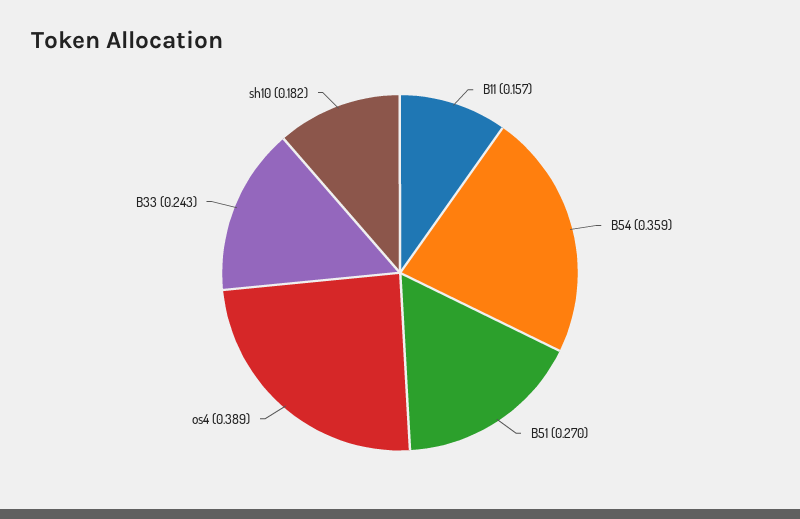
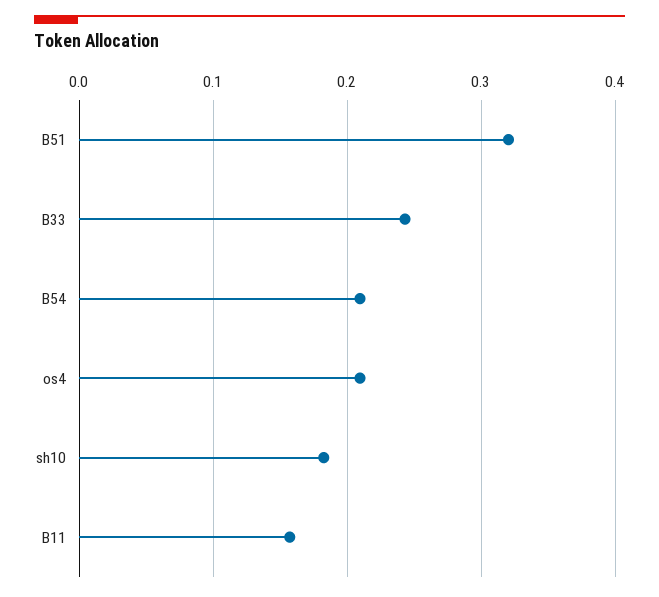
B54: 0.359 -> 0.21
B51: 0.27 -> 0.32
os4: 0.389 -> 0.21

